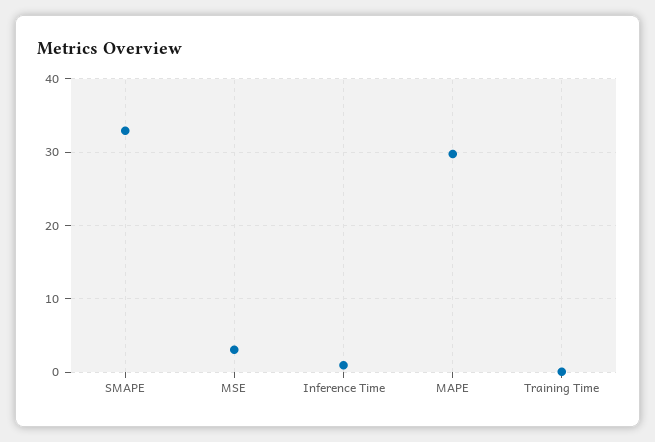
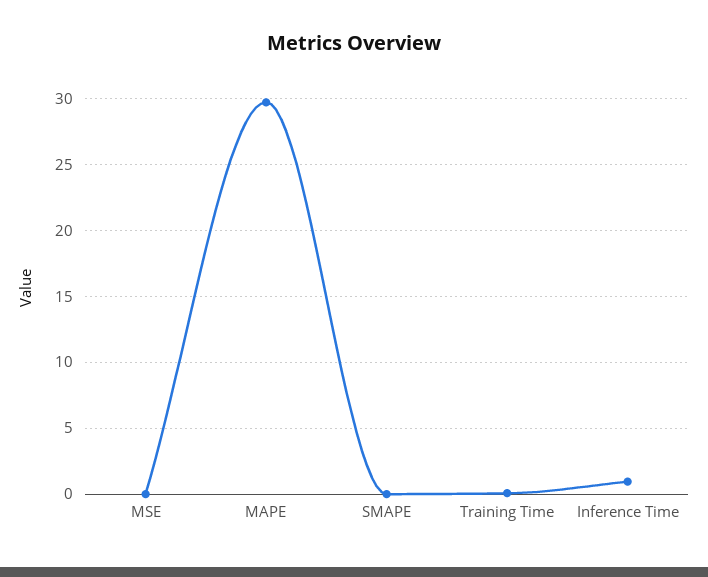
SMAPE: 33 -> 0
MSE: 3 -> 0

